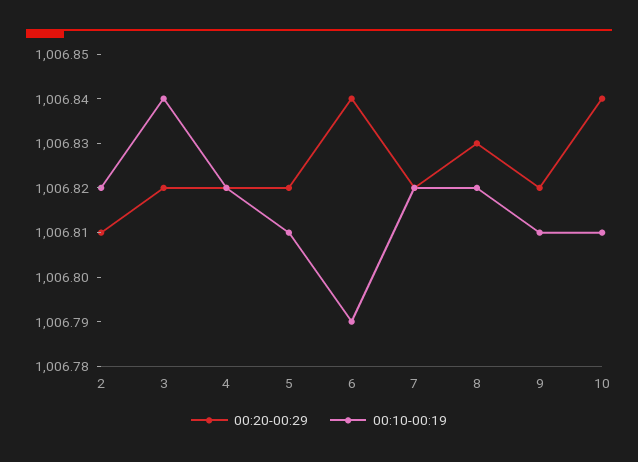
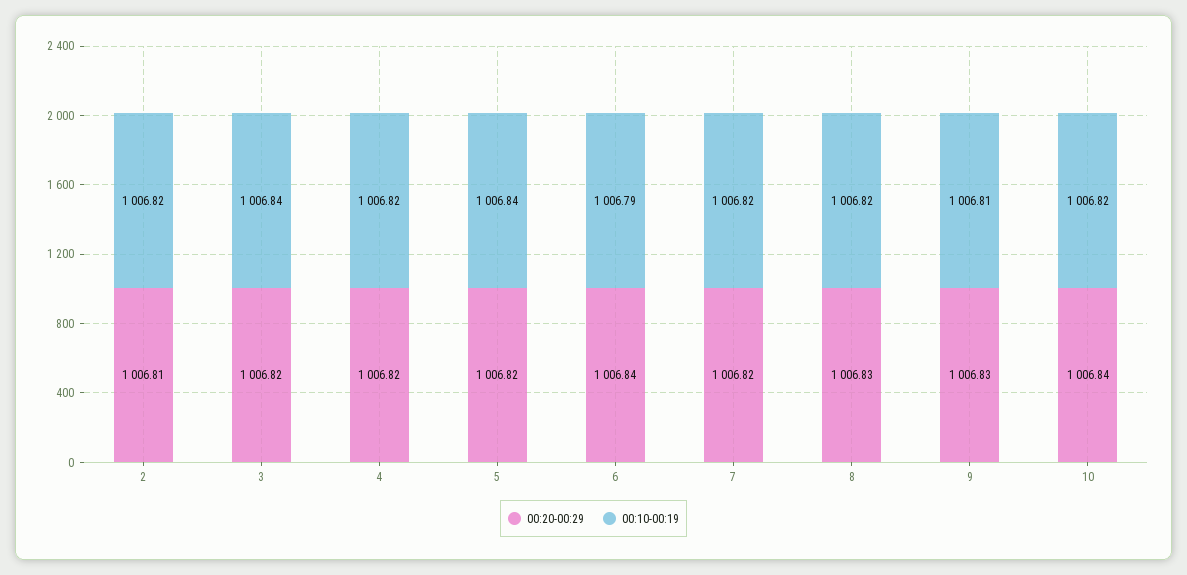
00:10-00:19, 5: 1006.81 -> 1006.84
00:20-00:29, 9: 1006.82 -> 1006.83
00:10-00:19, 10: 1006.81 -> 1006.82

